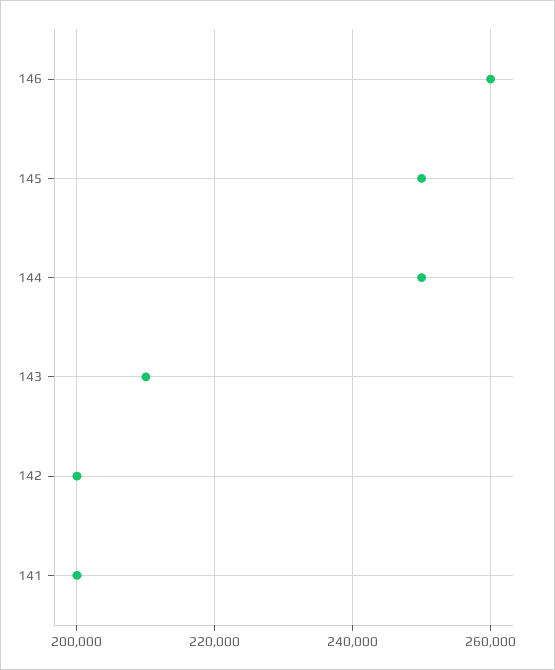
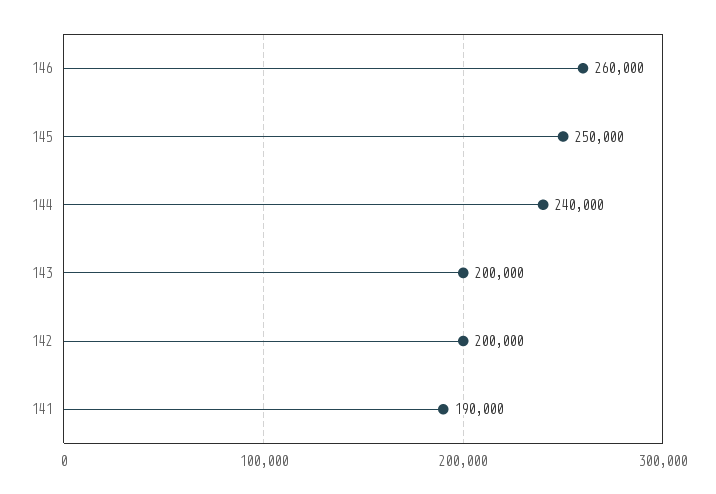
144: 250000 -> 240000
143: 210000 -> 200000
141: 200000 -> 190000

